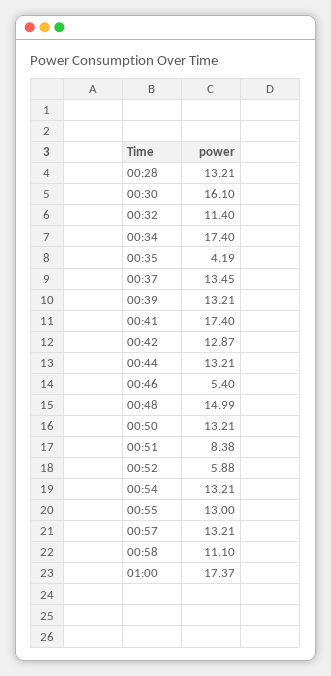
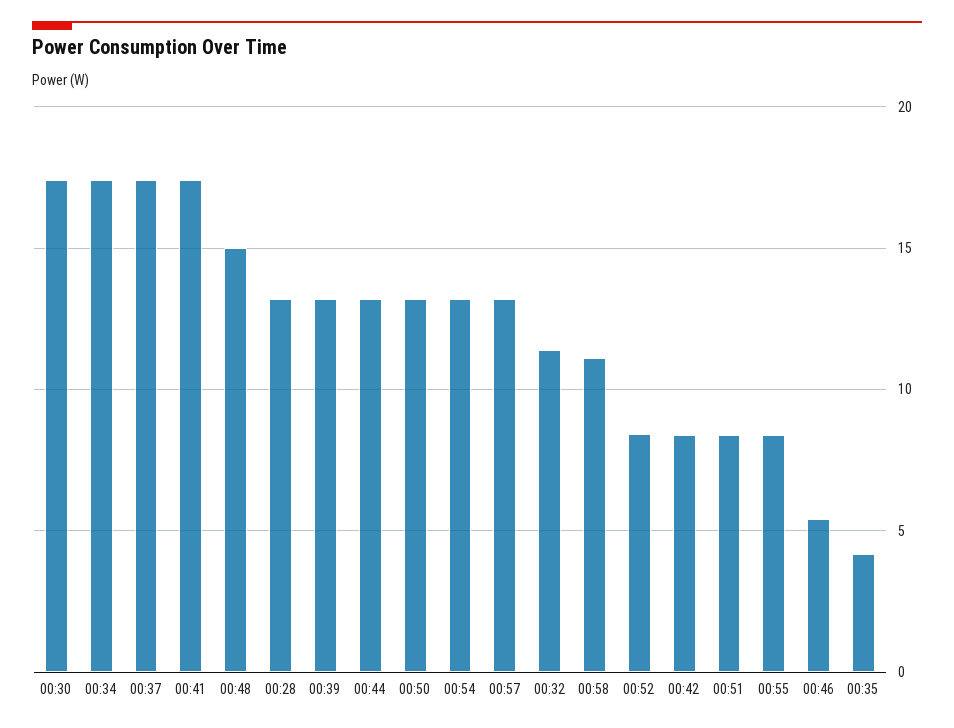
00:30: 16.1 -> 17.5
00:37: 13.45 -> 17.5
00:42: 12.87 -> 8.5
00:52: 5.88 -> 8.5
00:55: 13 -> 8.5
01:00: 17.37 -> none

